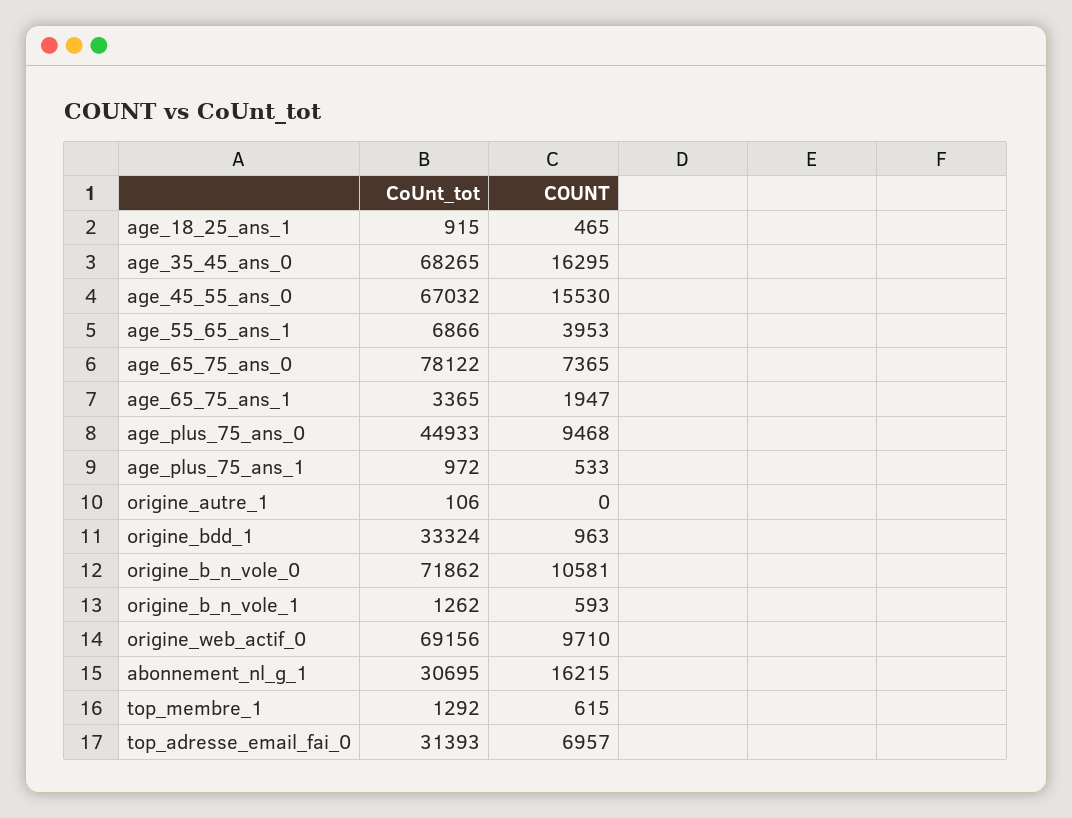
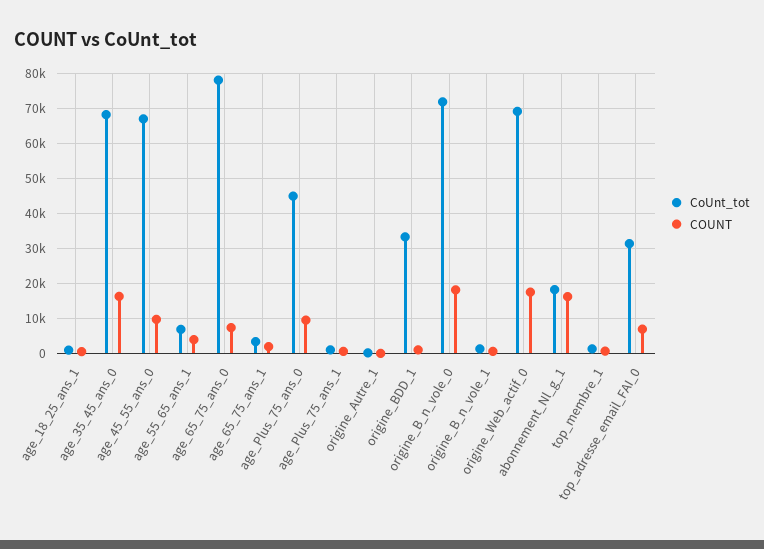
COUNT, age_45_55_ans_0: 15530 -> 10000
COUNT, origine_b_n_vole_0: 10581 -> 18000
COUNT, origine_web_actif_0: 9710 -> 18000
CoUnt_tot, abonnement_nl_g_1: 30695 -> 18000

